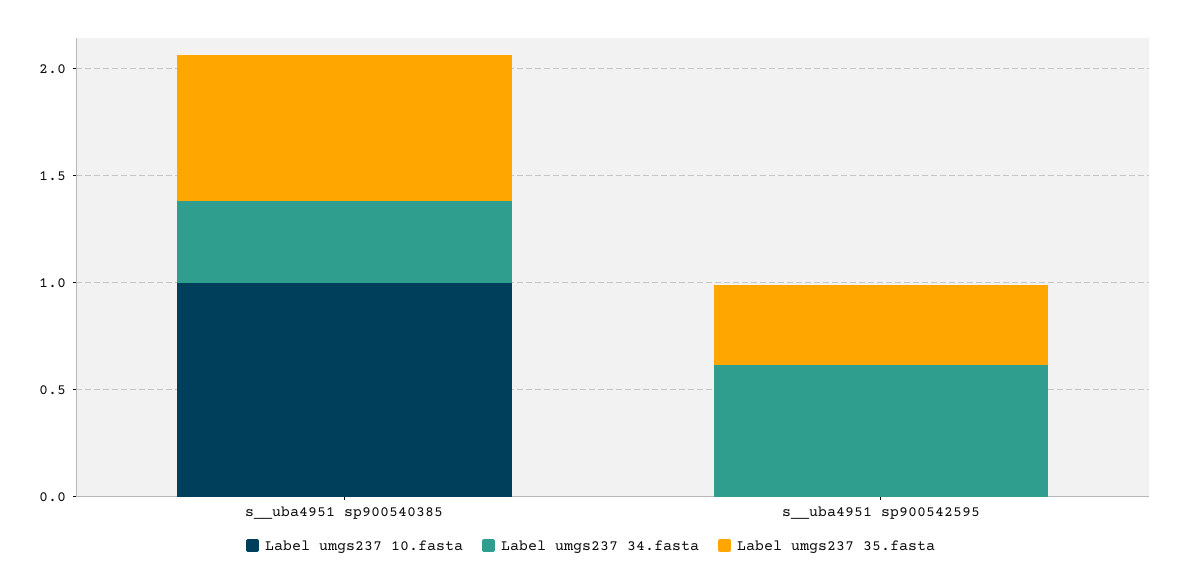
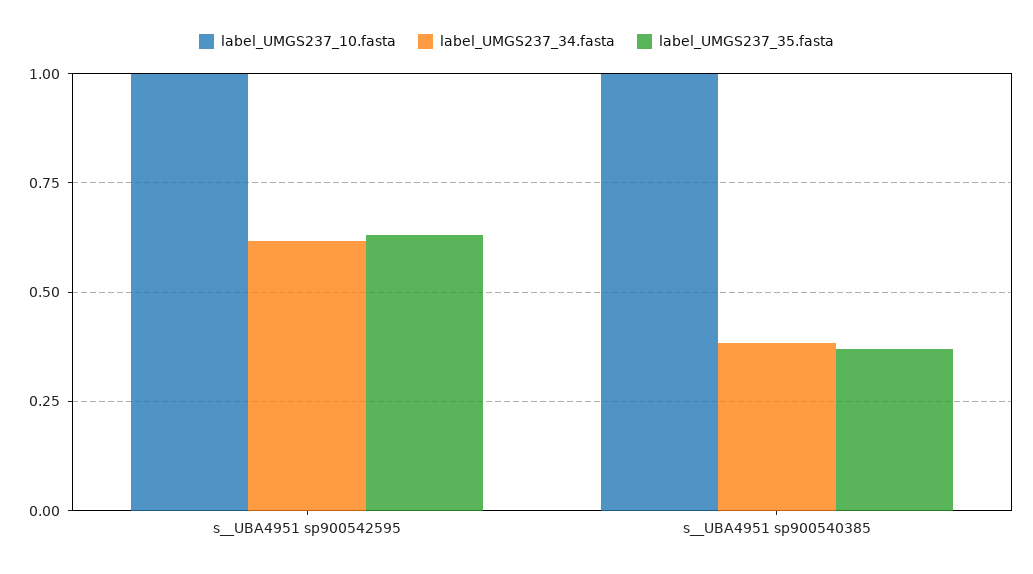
Label umgs237 35.fasta, s__uba4951 sp900540385: 0.7 -> 0.375
Label umgs237 10.fasta, s__uba4951 sp900542595: 0 -> 1
Label umgs237 35.fasta, s__uba4951 sp900542595: 0.4 -> 0.625

